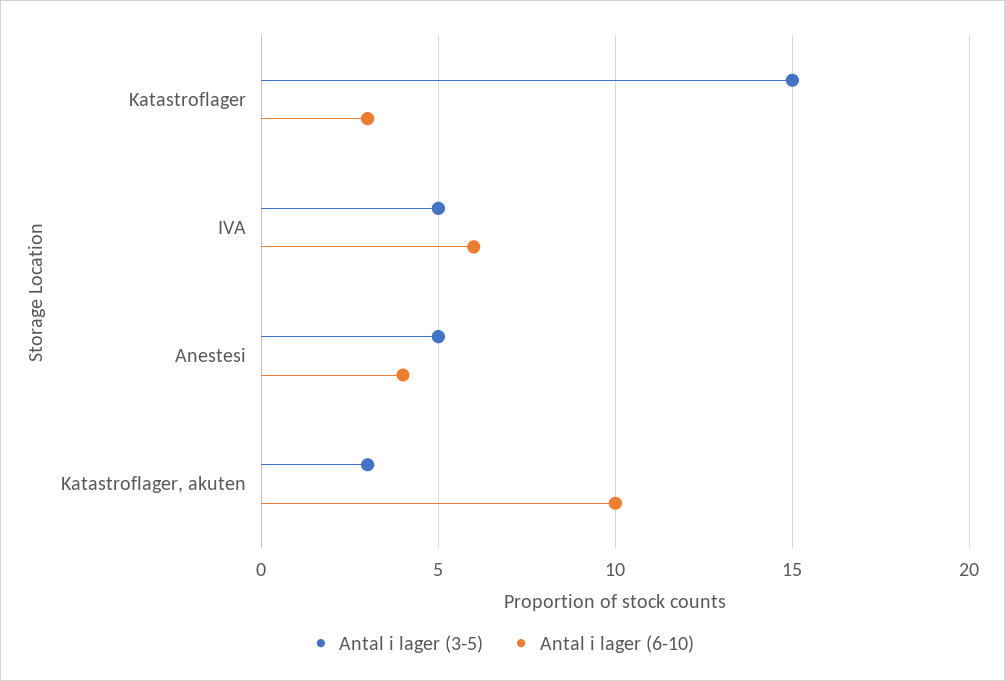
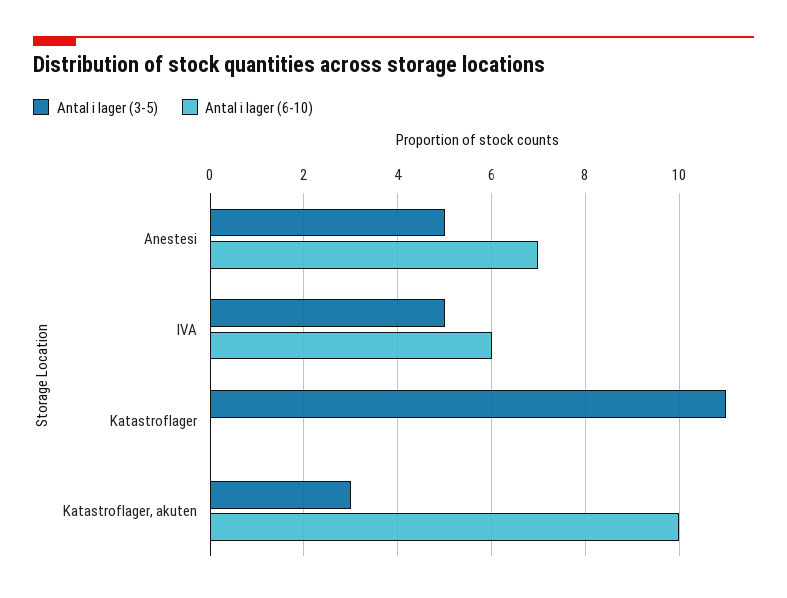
Antal i lager (3-5), Katastroflager: 15 -> 11
Antal i lager (6-10), Katastroflager: 3 -> 0
Antal i lager (6-10), Anestesi: 4 -> 7

